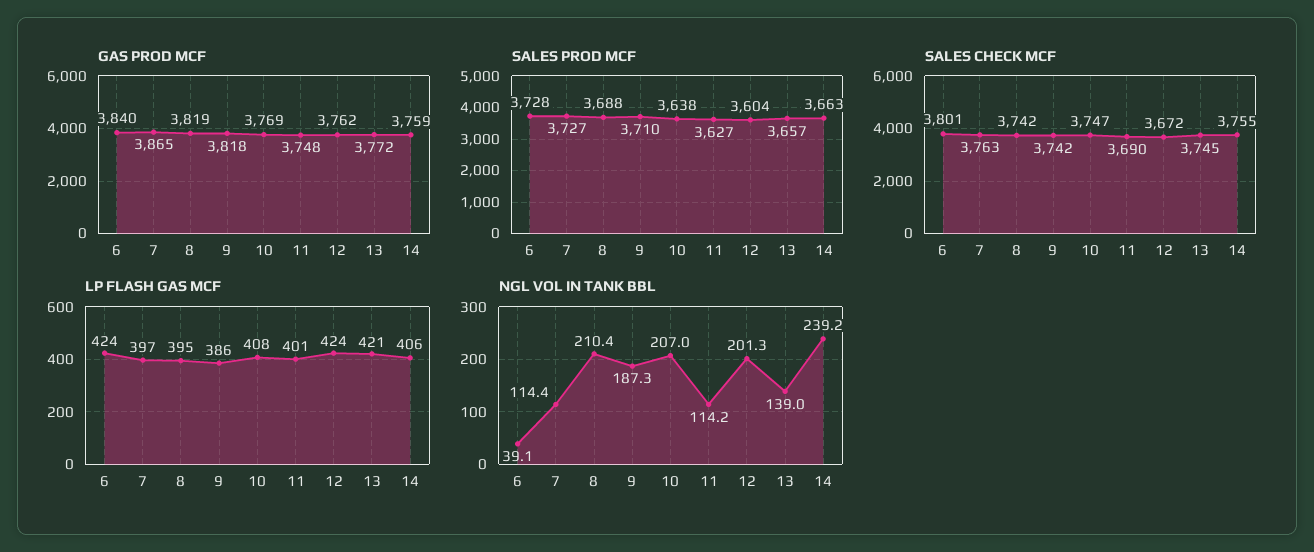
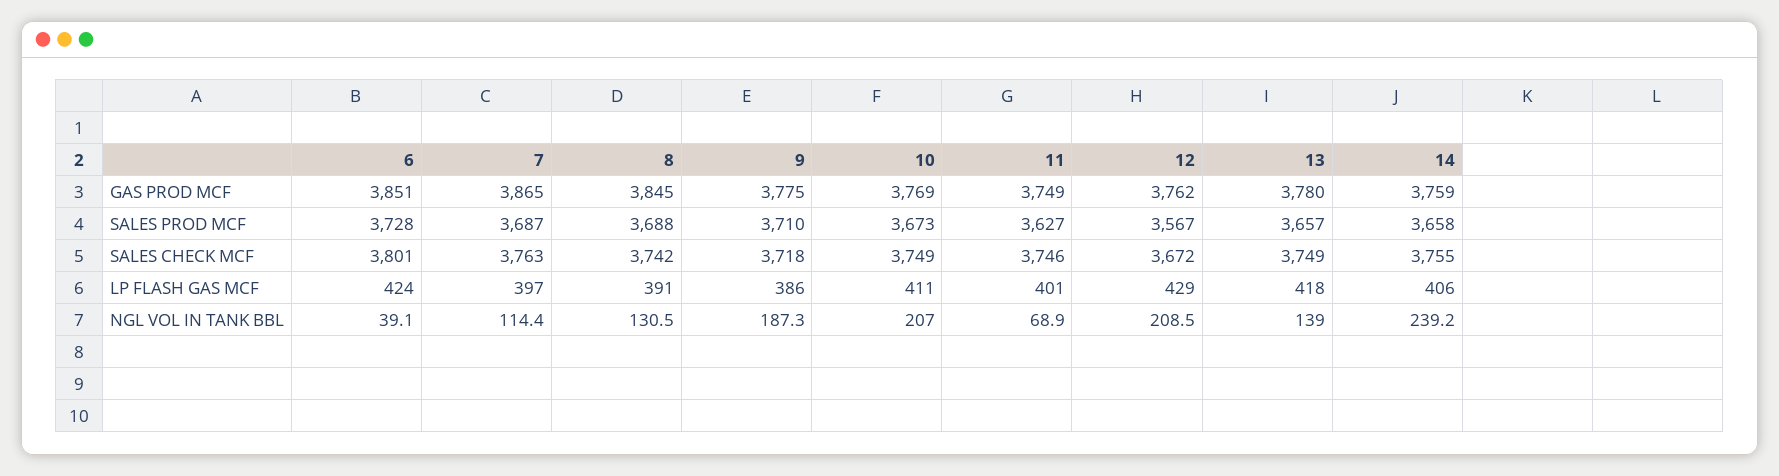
GAS PROD MCF, 6: 3840 -> 3851
GAS PROD MCF, 8: 3819 -> 3845
GAS PROD MCF, 9: 3818 -> 3775
GAS PROD MCF, 11: 3748 -> 3749
GAS PROD MCF, 13: 3772 -> 3780
SALES PROD MCF, 7: 3727 -> 3687
SALES PROD MCF, 10: 3638 -> 3673
SALES PROD MCF, 12: 3604 -> 3567
SALES PROD MCF, 14: 3663 -> 3658
SALES CHECK MCF, 9: 3742 -> 3718
SALES CHECK MCF, 10: 3747 -> 3749
SALES CHECK MCF, 11: 3690 -> 3746
SALES CHECK MCF, 13: 3745 -> 3749
LP FLASH GAS MCF, 8: 395 -> 391
LP FLASH GAS MCF, 10: 408 -> 411
LP FLASH GAS MCF, 12: 424 -> 429
LP FLASH GAS MCF, 13: 421 -> 418
NGL VOL IN TANK BBL, 8: 210.4 -> 130.5
NGL VOL IN TANK BBL, 11: 114.2 -> 68.9
NGL VOL IN TANK BBL, 12: 201.3 -> 208.5

